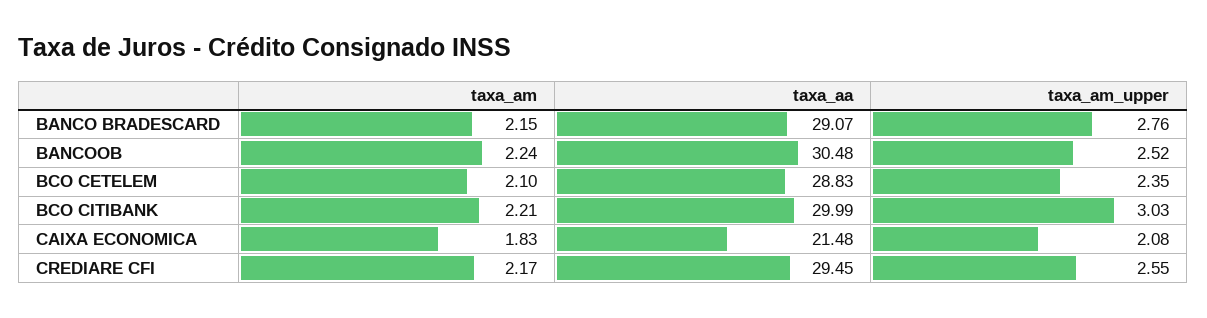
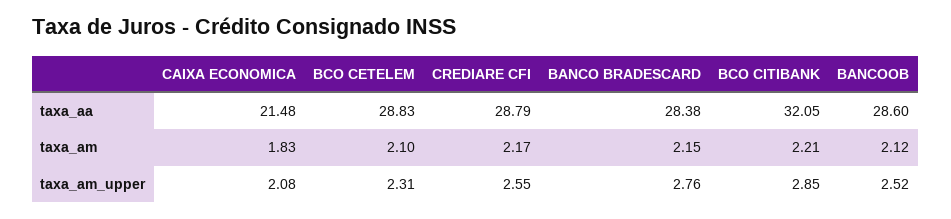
taxa_aa, BANCO BRADESCARD: 29.07 -> 28.38
taxa_am, BANCOOB: 2.24 -> 2.12
taxa_aa, BANCOOB: 30.48 -> 28.6
taxa_am_upper, BCO CETELEM: 2.35 -> 2.31
taxa_aa, BCO CITIBANK: 29.99 -> 32.05
taxa_am_upper, BCO CITIBANK: 3.03 -> 2.85
taxa_aa, CREDIARE CFI: 29.45 -> 28.79

